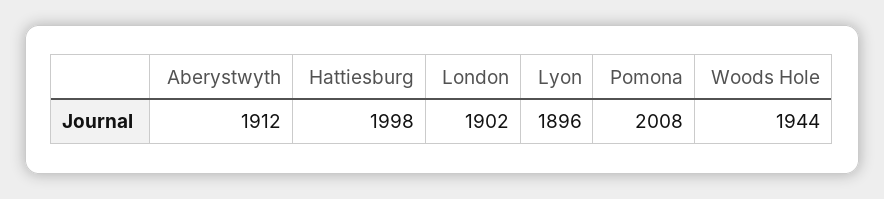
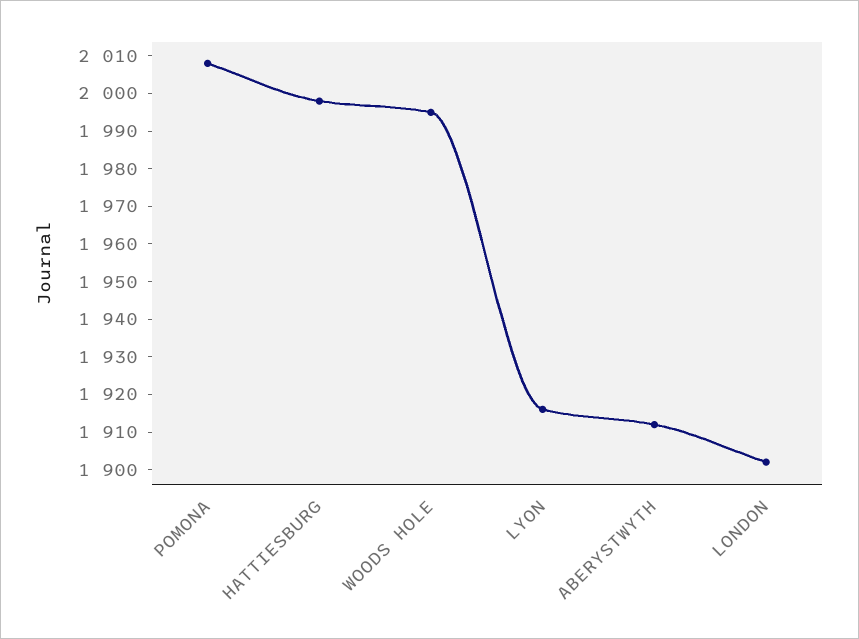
Lyon: 1896 -> 1915
Woods Hole: 1944 -> 1995

